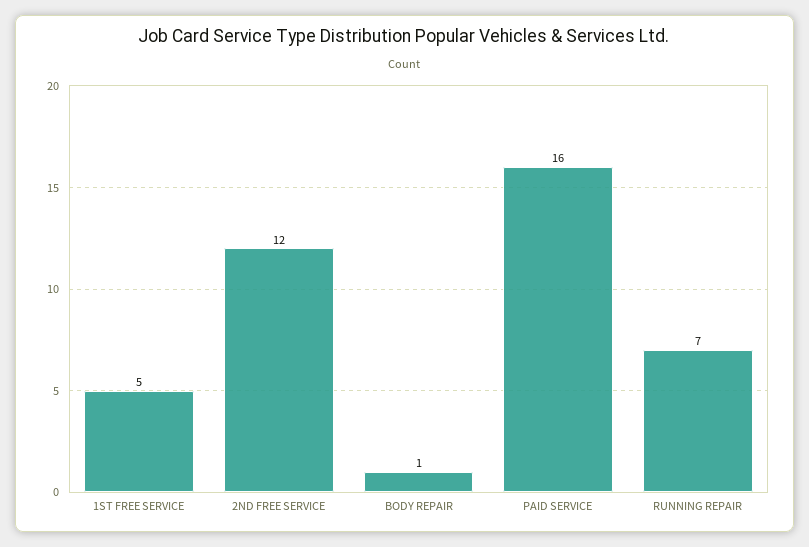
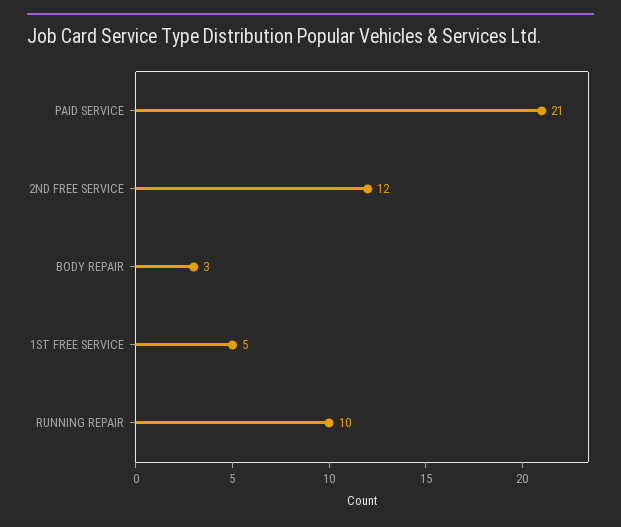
BODY REPAIR: 1 -> 3
PAID SERVICE: 16 -> 21
RUNNING REPAIR: 7 -> 10

